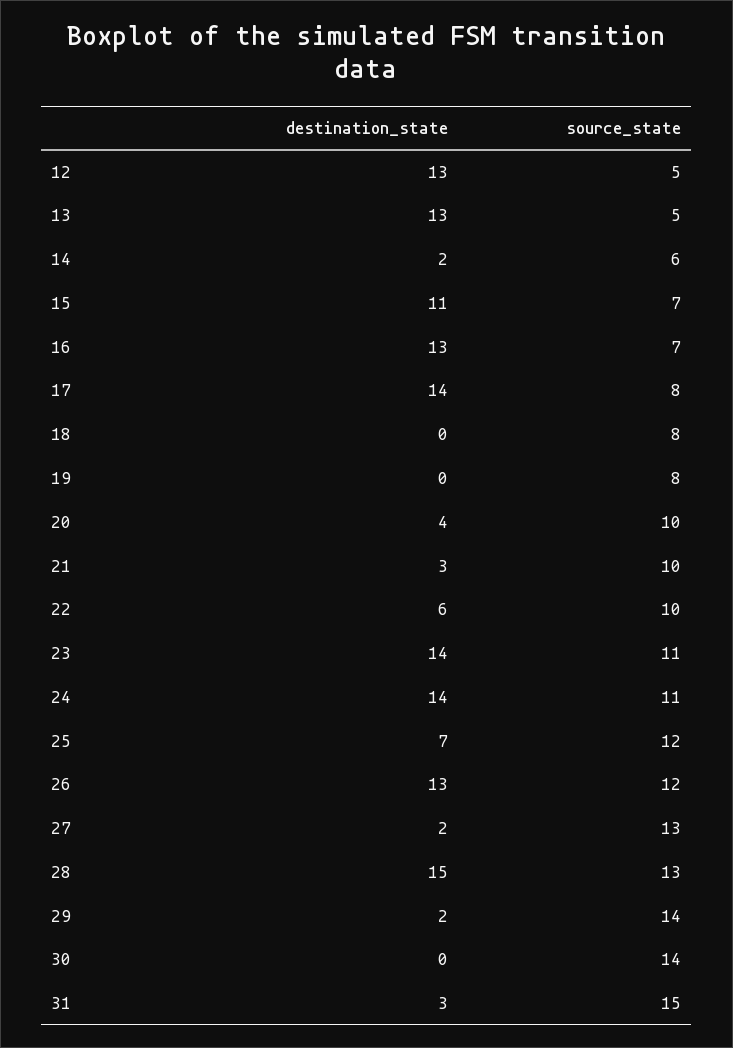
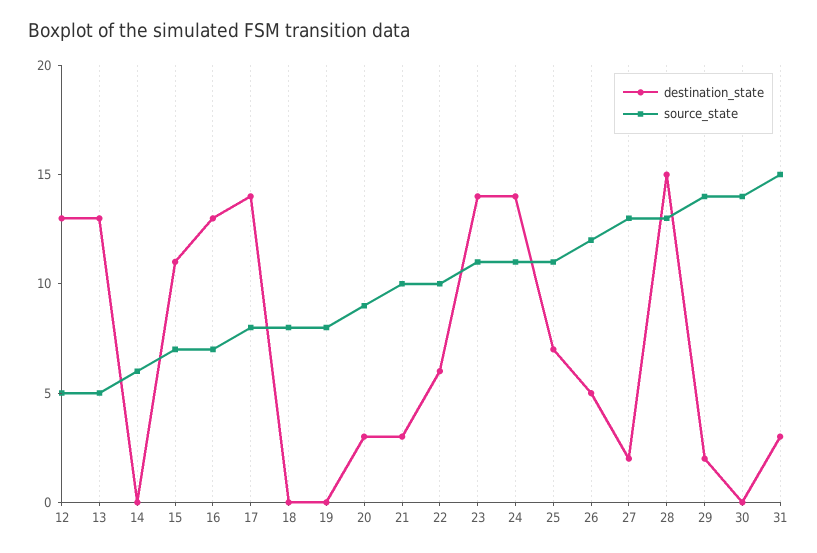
destination_state, 14: 2 -> 0
destination_state, 20: 4 -> 3
source_state, 20: 10 -> 9
source_state, 25: 12 -> 11
destination_state, 26: 13 -> 5

